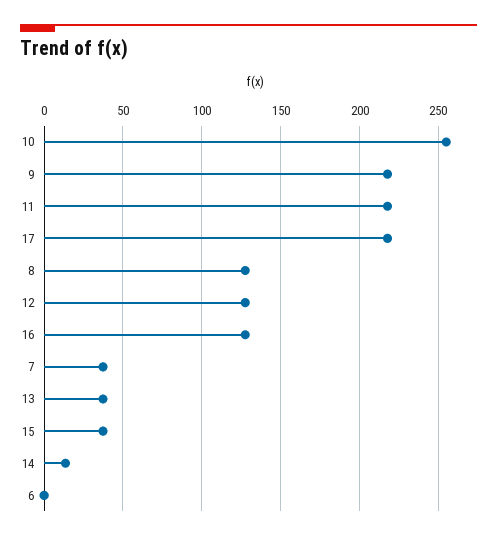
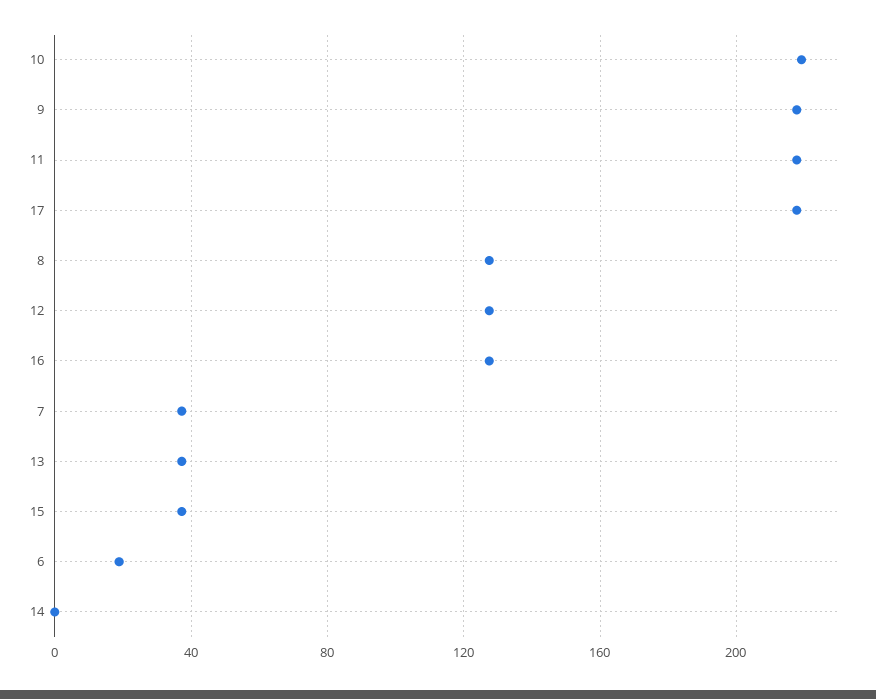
10: 255 -> 220
14: 15 -> 0
6: 0 -> 20

